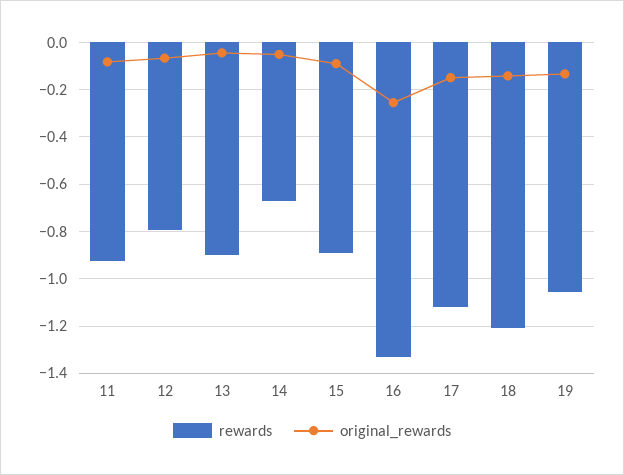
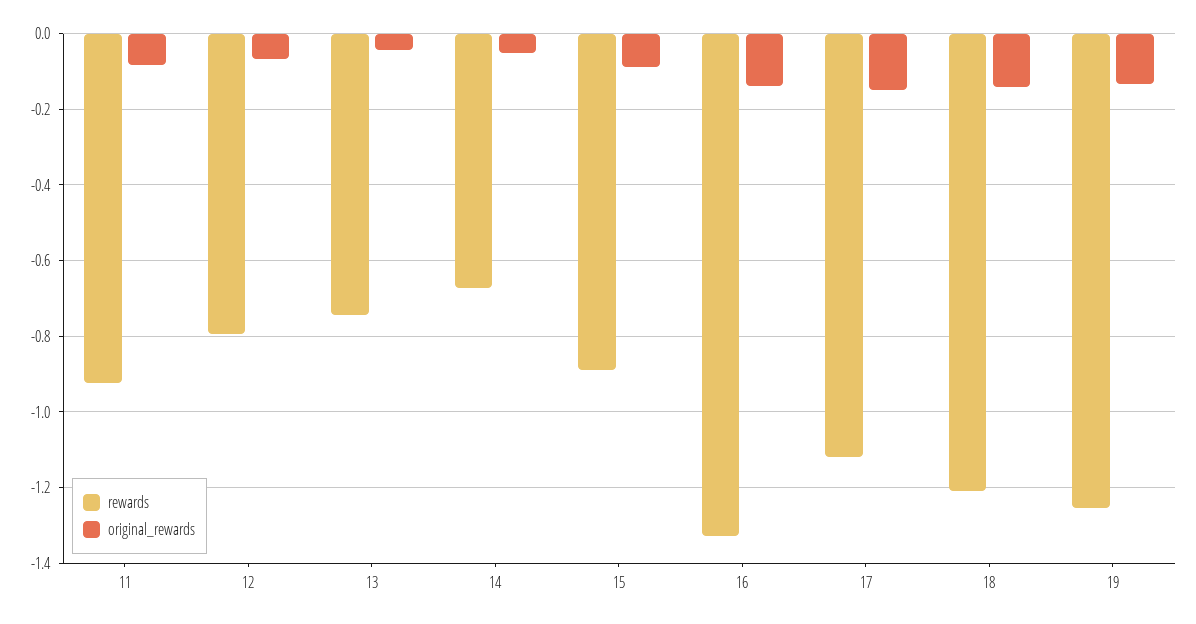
rewards, 13: -0.9 -> -0.74
original_rewards, 16: -0.25 -> -0.14
rewards, 19: -1.05 -> -1.26

